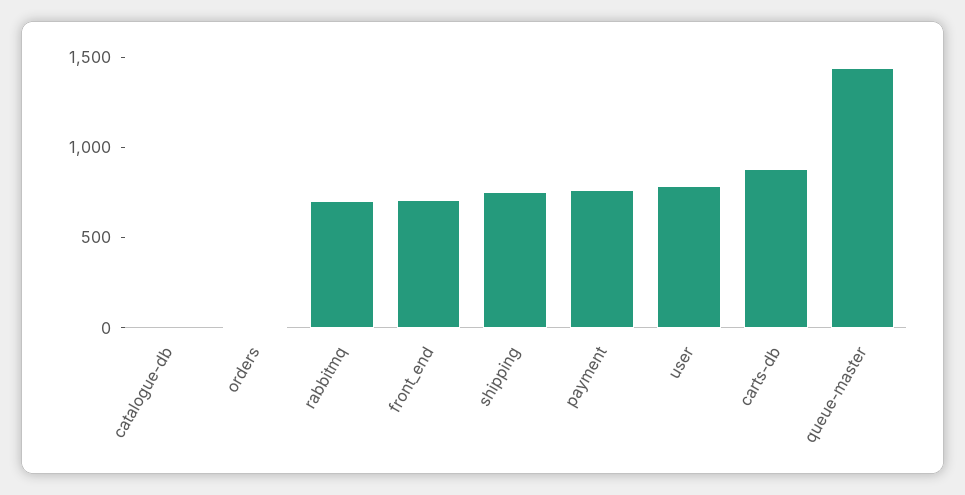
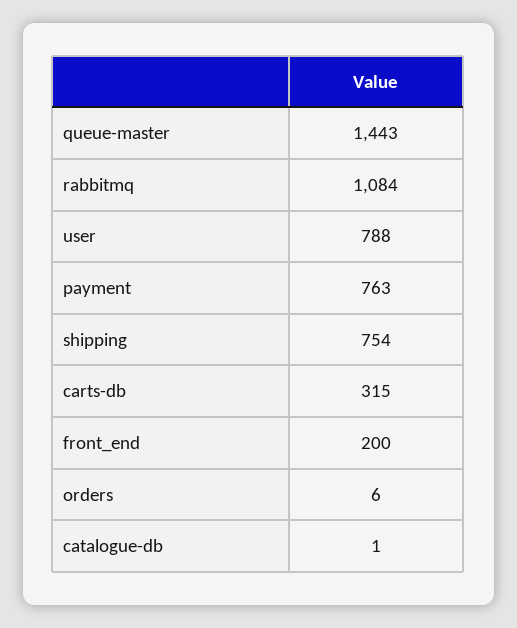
rabbitmq: 700 -> 1084
front_end: 700 -> 200
carts-db: 900 -> 315

